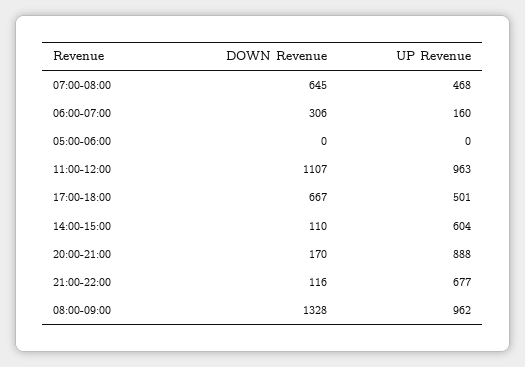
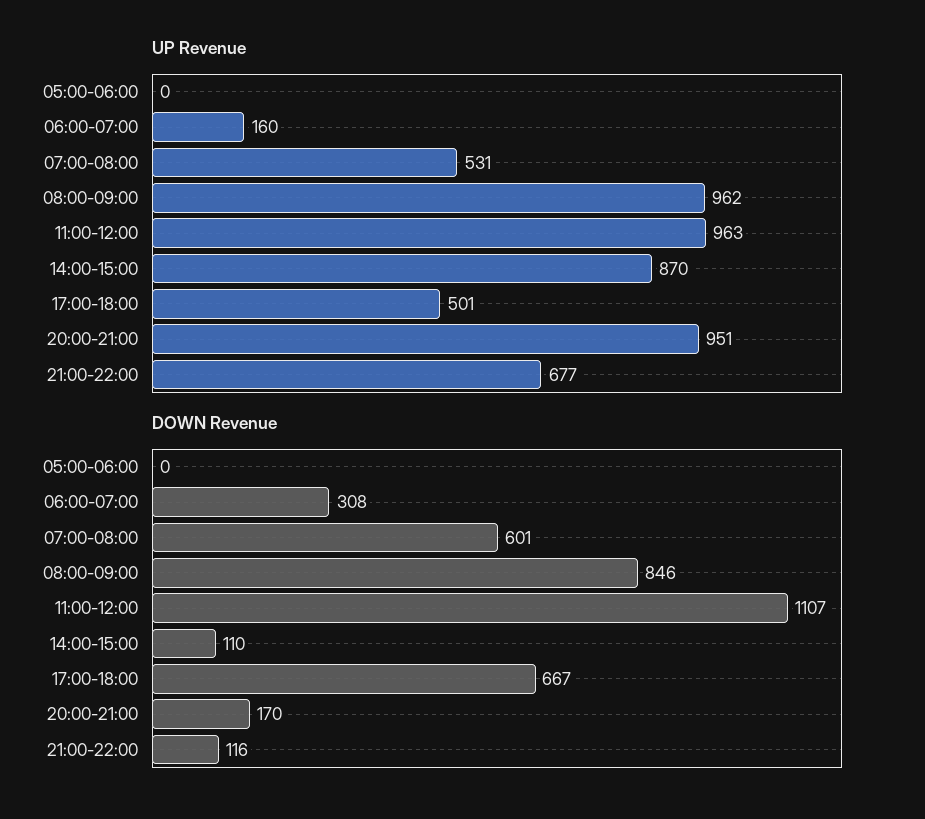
DOWN Revenue, 07:00-08:00: 645 -> 601
UP Revenue, 07:00-08:00: 468 -> 531
DOWN Revenue, 06:00-07:00: 306 -> 308
UP Revenue, 14:00-15:00: 604 -> 870
UP Revenue, 20:00-21:00: 888 -> 951
DOWN Revenue, 08:00-09:00: 1328 -> 846

